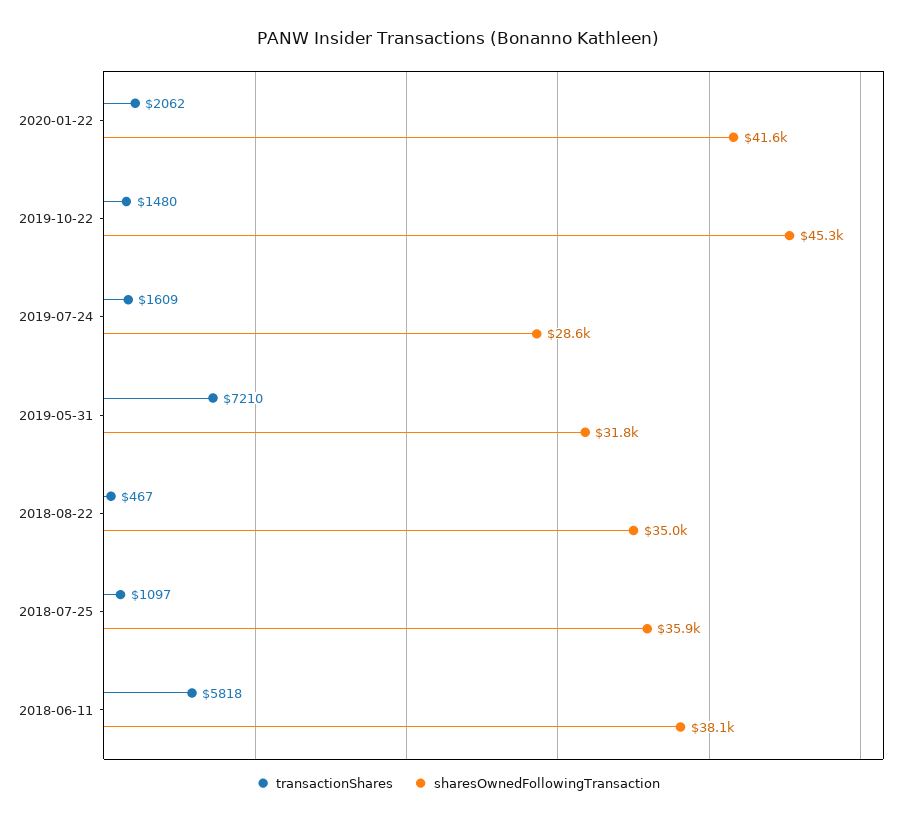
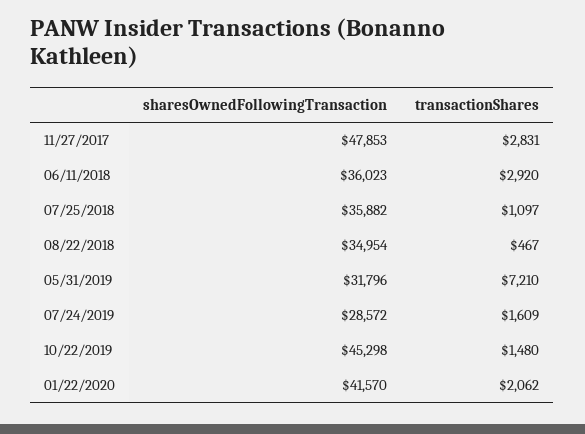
transactionShares, 2018-06-11: 5818 -> 2920
sharesOwnedFollowingTransaction, 2018-06-11: 38100 -> 36023
sharesOwnedFollowingTransaction, 11/27/2017: none -> 47853
transactionShares, 11/27/2017: none -> 2831

